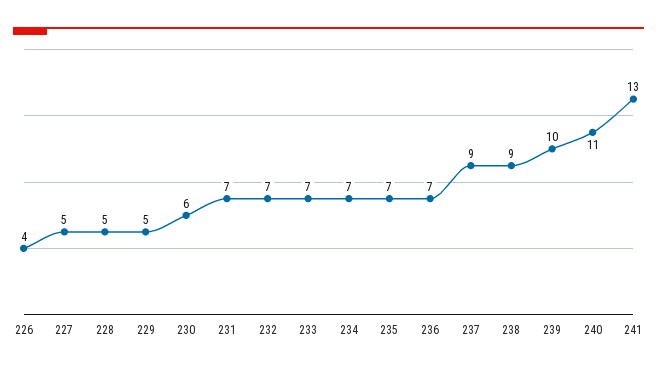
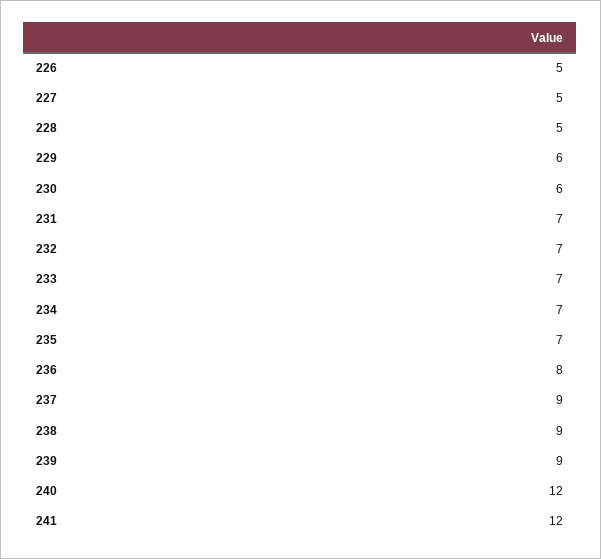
226: 4 -> 5
229: 5 -> 6
236: 7 -> 8
239: 10 -> 9
240: 11 -> 12
241: 13 -> 12

